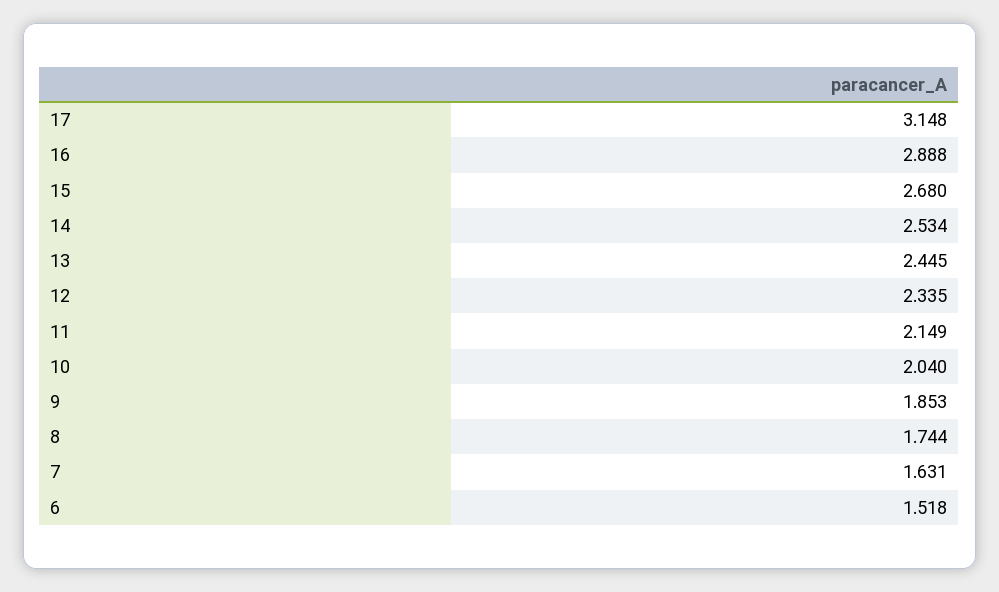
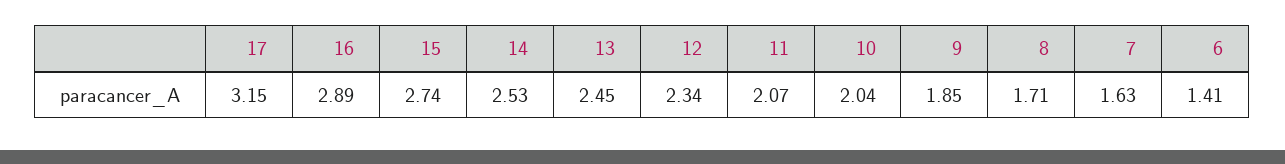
15: 2.68 -> 2.74
11: 2.149 -> 2.07
8: 1.744 -> 1.71
6: 1.518 -> 1.41

